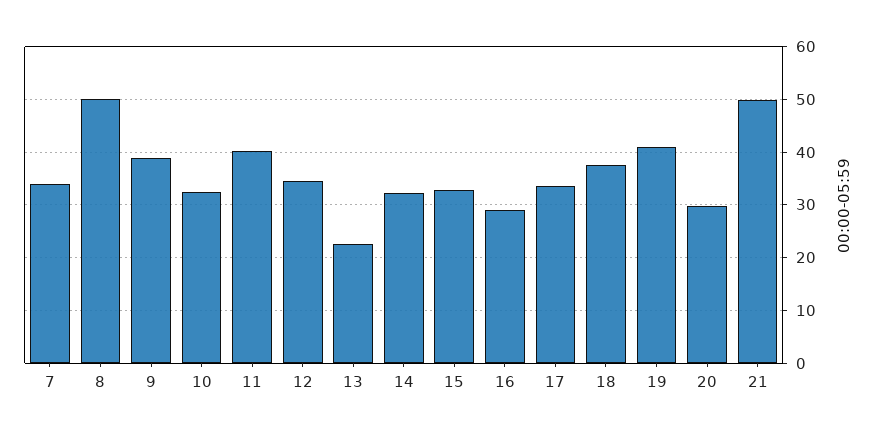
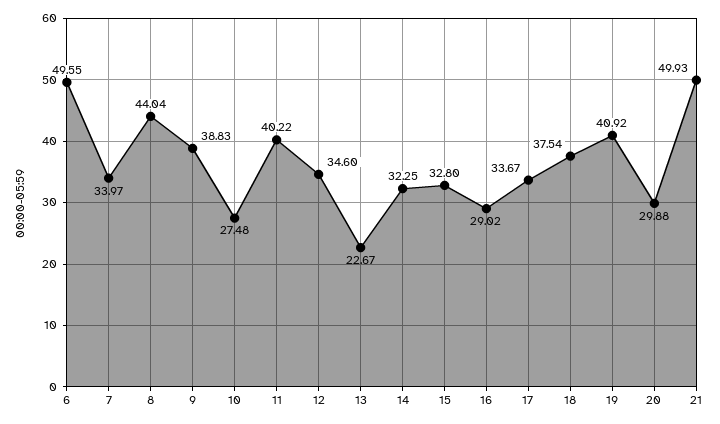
8: 50 -> 44.04
10: 32 -> 27.48
6: none -> 49.55

